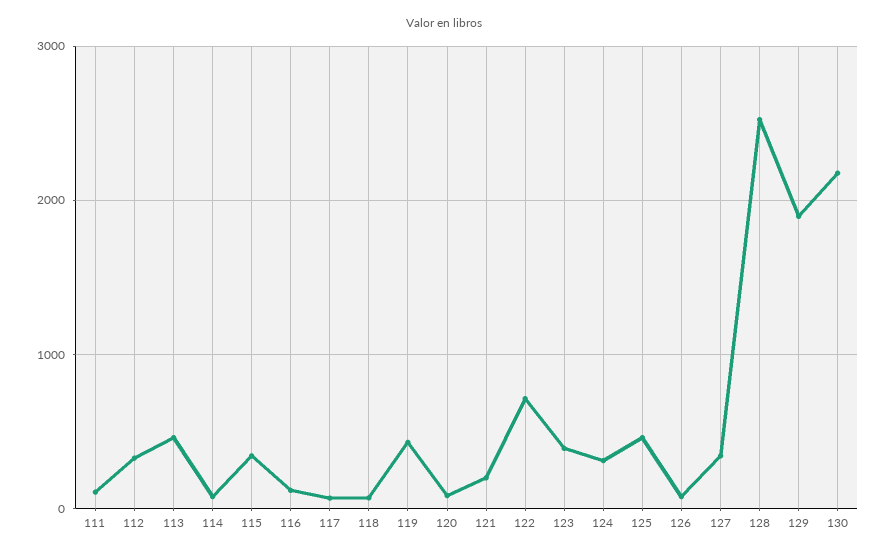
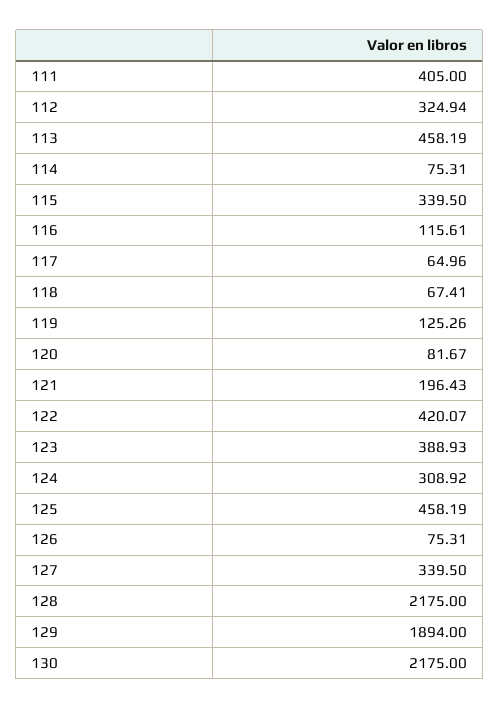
111: 100 -> 405
119: 400 -> 125.26
122: 700 -> 420.07
128: 2500 -> 2175

